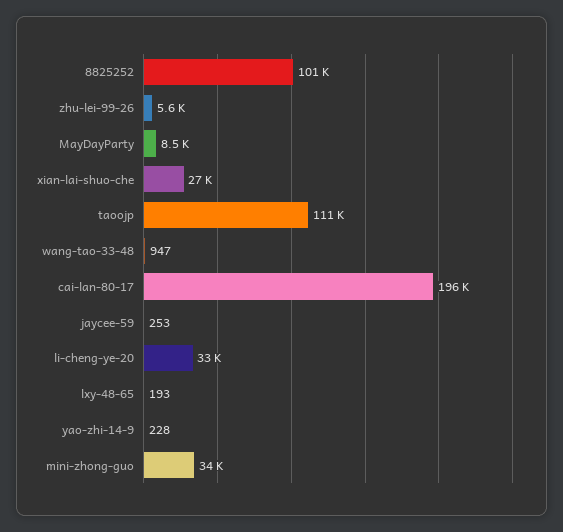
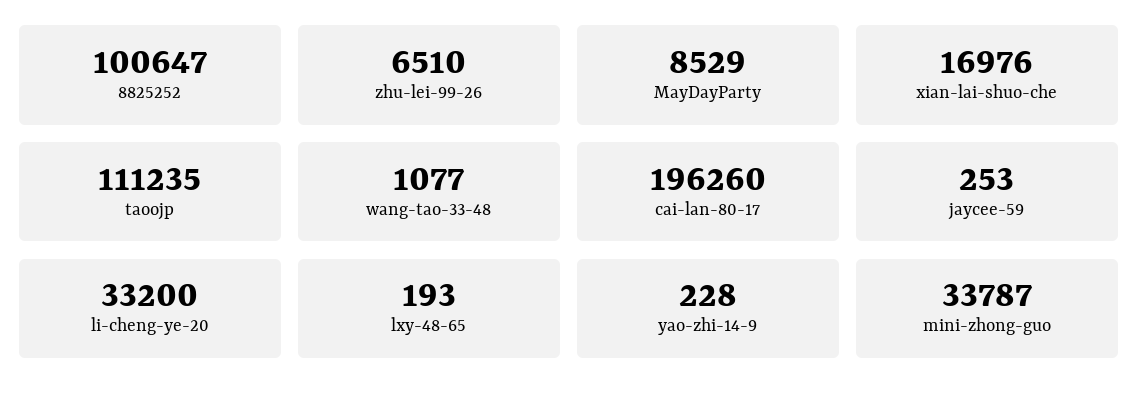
zhu-lei-99-26: 5600 -> 6510
xian-lai-shuo-che: 27000 -> 16976
wang-tao-33-48: 947 -> 1077

